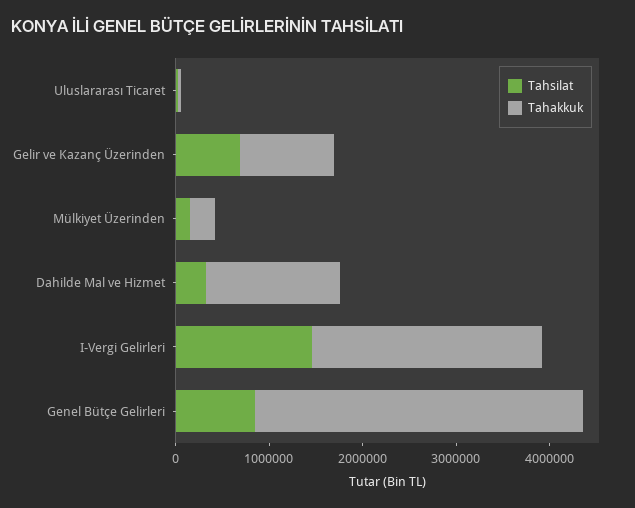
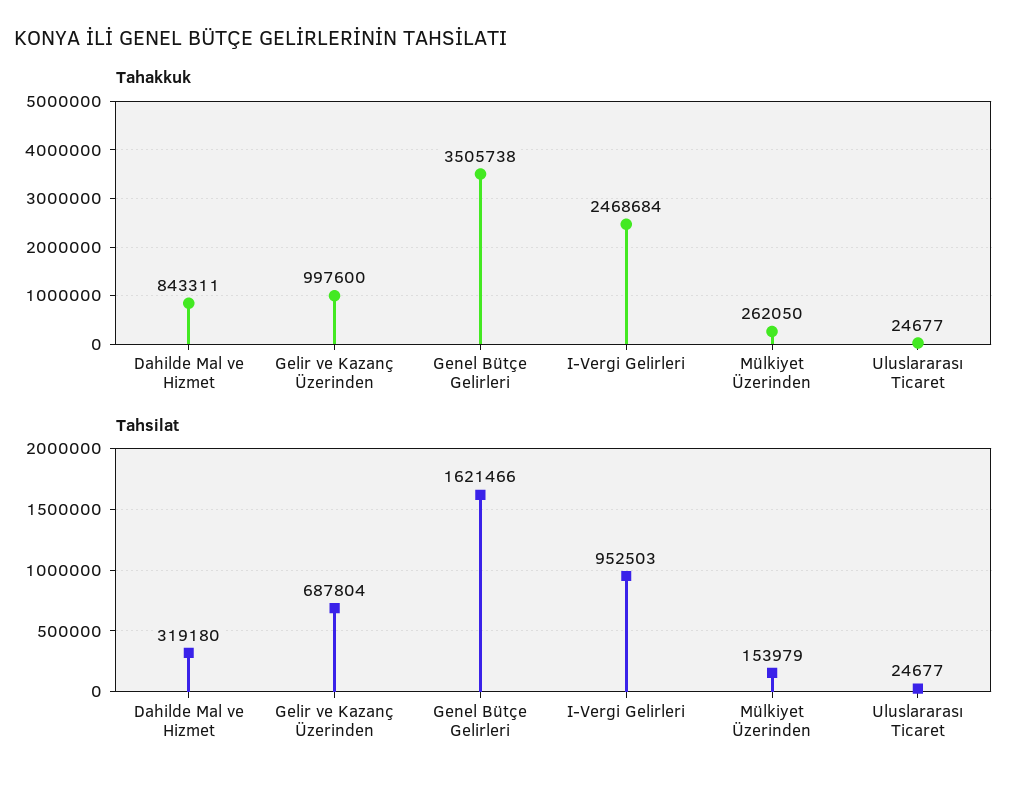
Tahakkuk, Dahilde Mal ve Hizmet: 1400000 -> 843311
Tahsilat, I-Vergi Gelirleri: 1400000 -> 952503
Tahsilat, Genel Bütçe Gelirleri: 800000 -> 1621466

